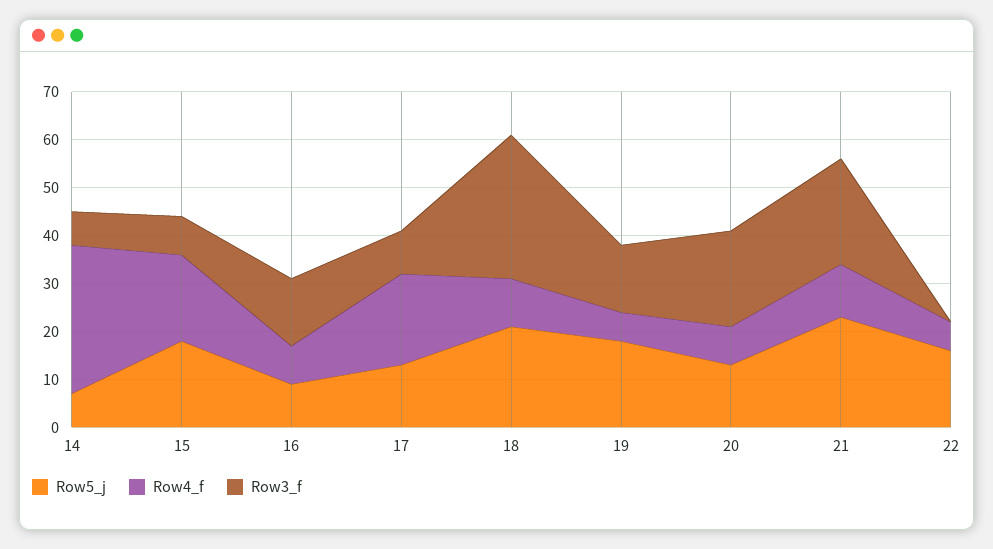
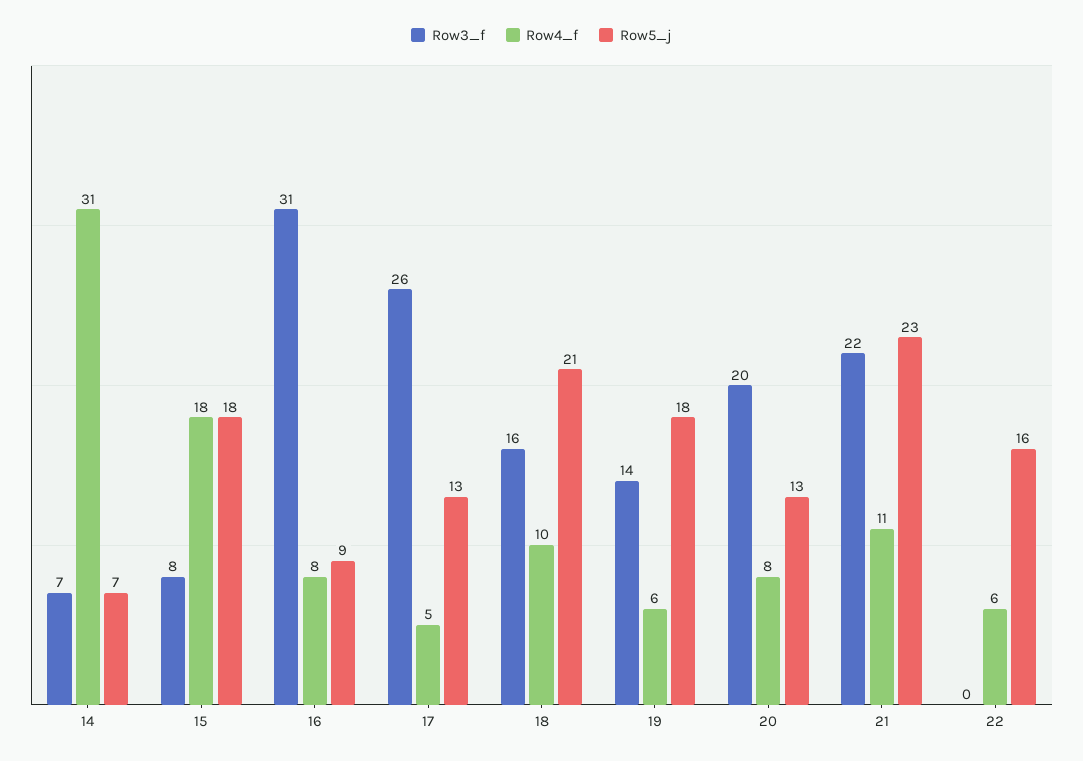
Row3_f, 16: 15 -> 31
Row4_f, 17: 20 -> 5
Row3_f, 17: 10 -> 26
Row3_f, 18: 30 -> 16

